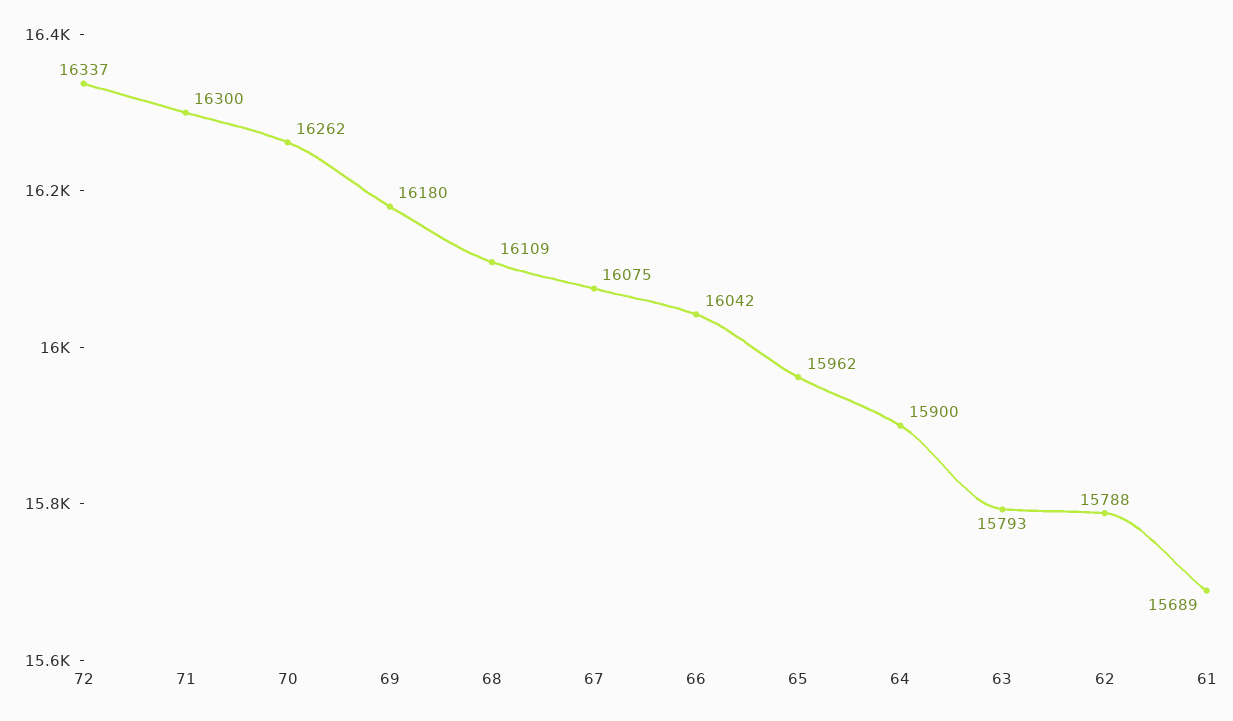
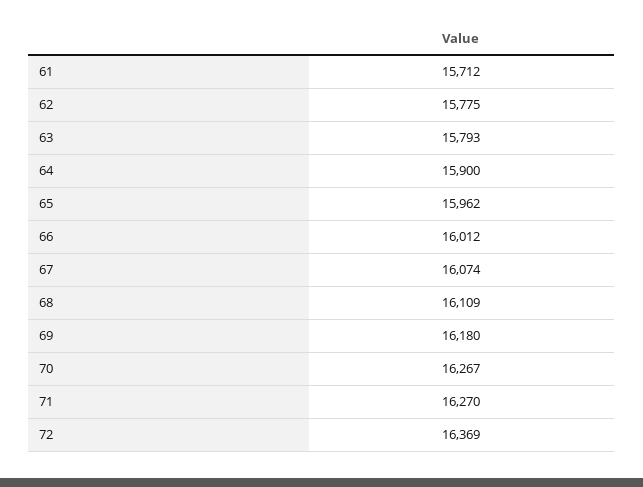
72: 16337 -> 16369
71: 16300 -> 16270
70: 16262 -> 16267
67: 16075 -> 16074
66: 16042 -> 16012
62: 15788 -> 15775
61: 15689 -> 15712

